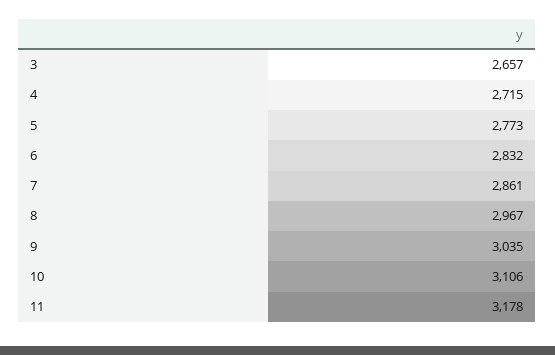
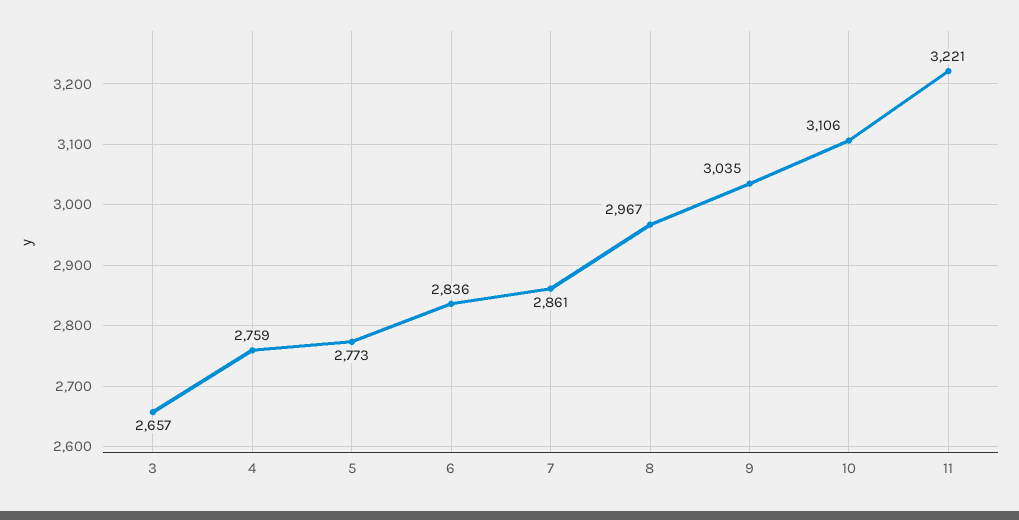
4: 2715 -> 2759
6: 2832 -> 2836
11: 3178 -> 3221

